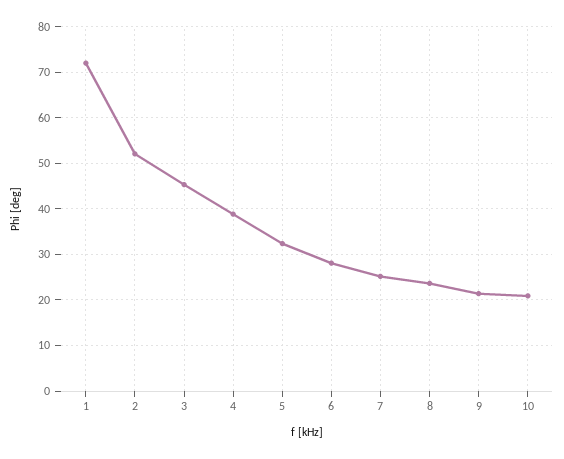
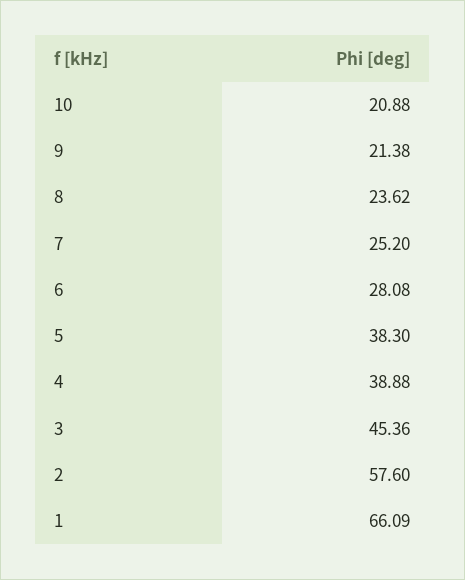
1: 72 -> 66.09
2: 52 -> 57.6
5: 32 -> 38.3

